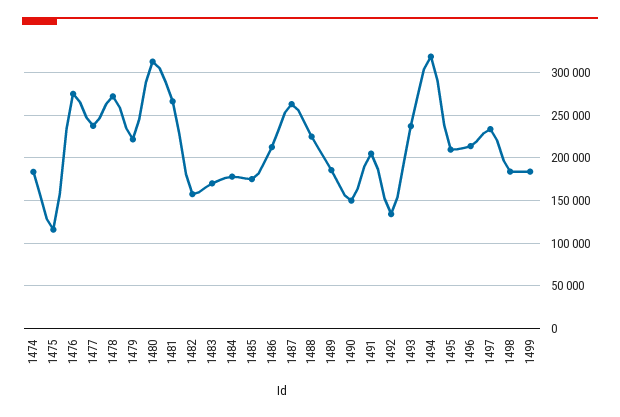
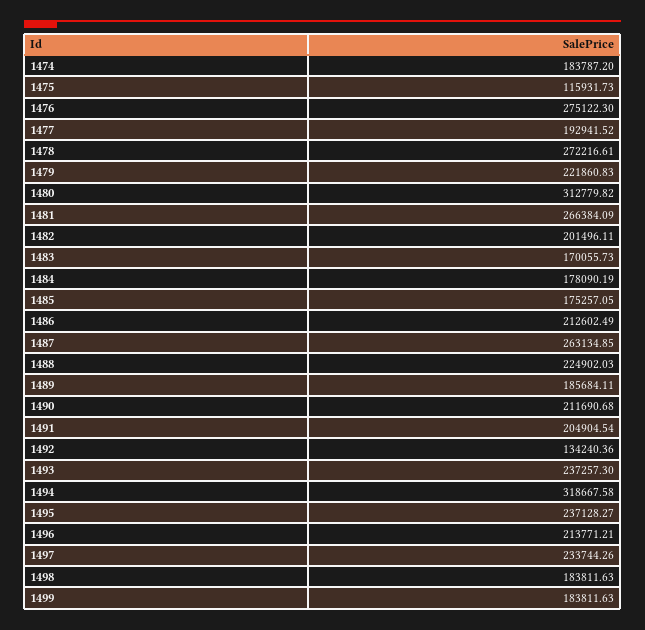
1477: 240000 -> 192941.52
1482: 160000 -> 201496.11
1490: 150000 -> 211690.68
1495: 210000 -> 237128.27

